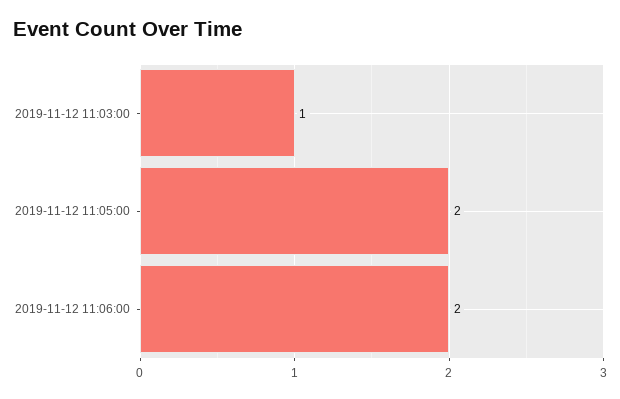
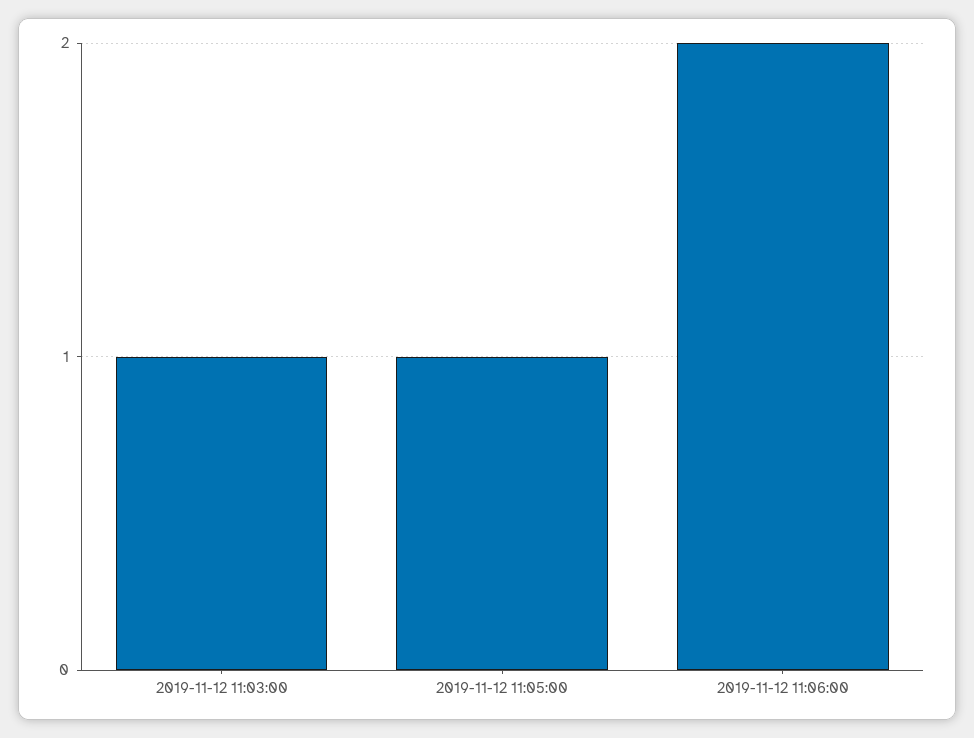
2019-11-12 11:05:00: 2 -> 1

